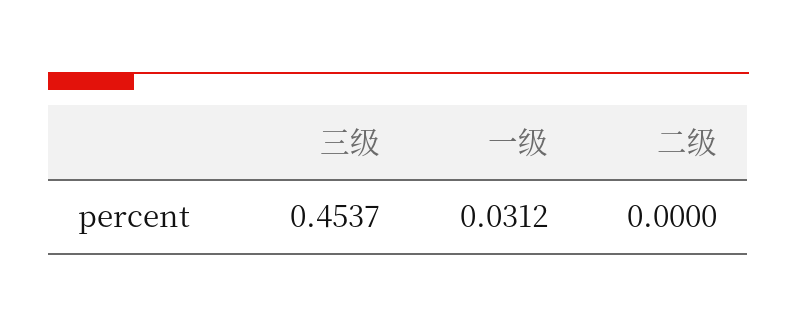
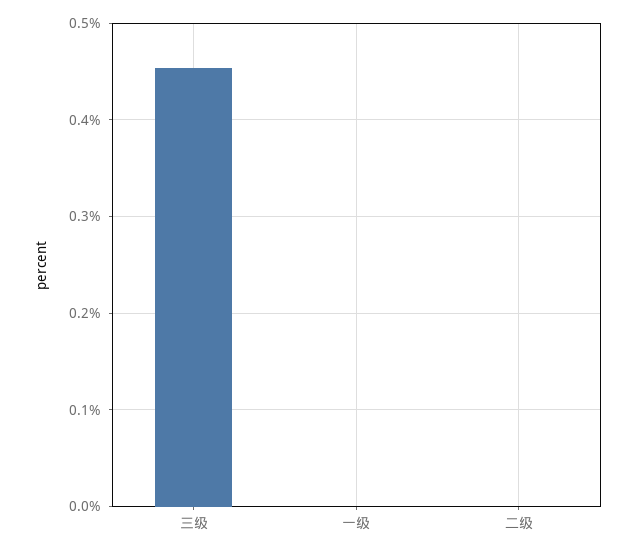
一级: 0.0312 -> 0

